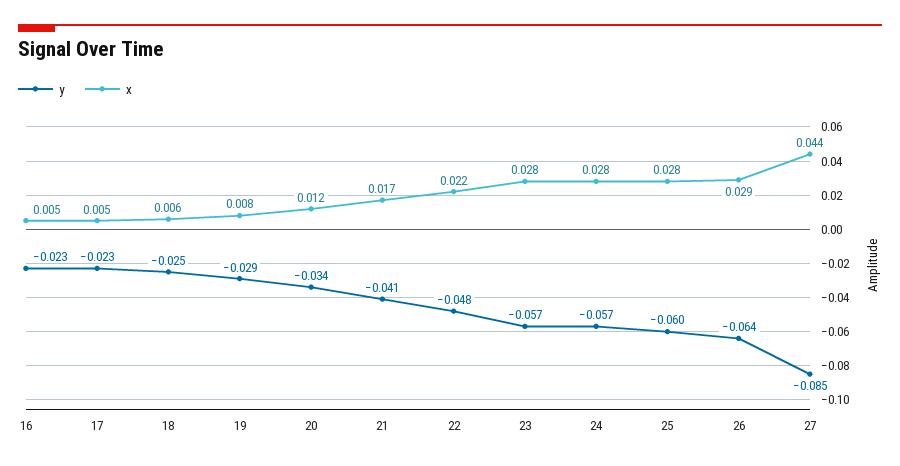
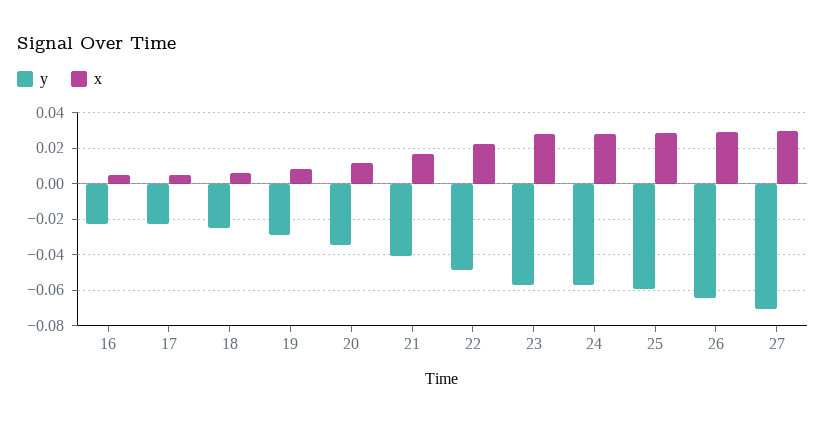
y, 27: -0.085 -> -0.07
x, 27: 0.044 -> 0.03

